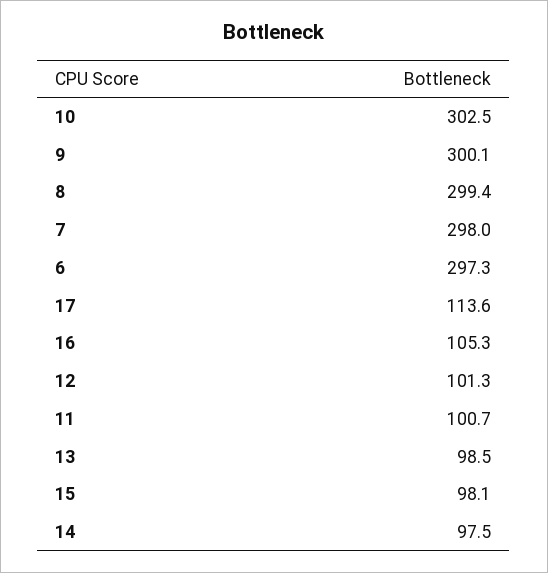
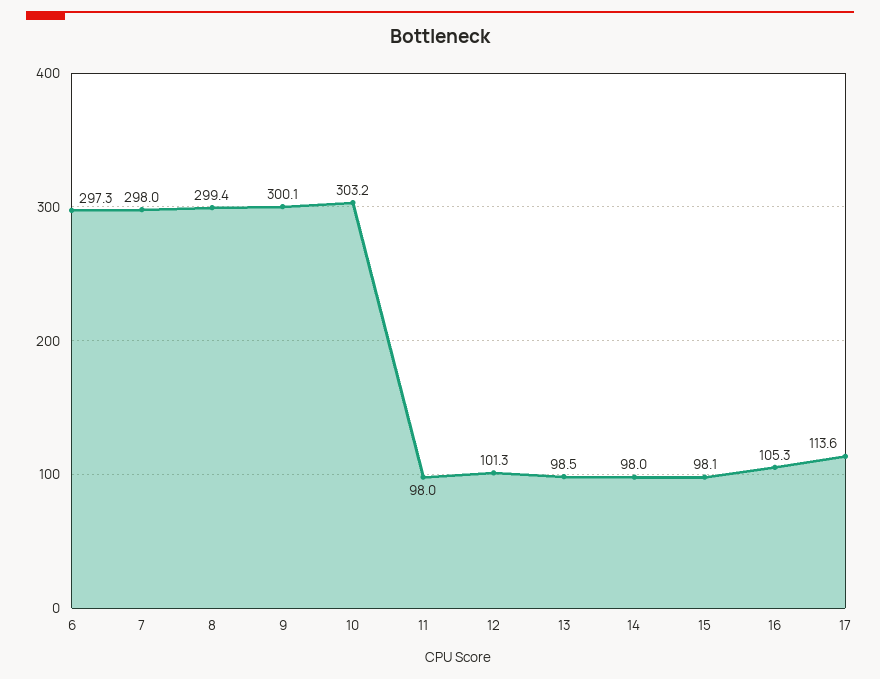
10: 302.5 -> 303.2
11: 100.7 -> 98
14: 97.5 -> 98

